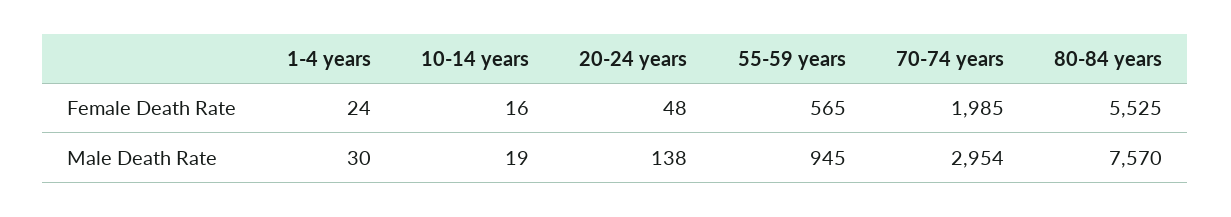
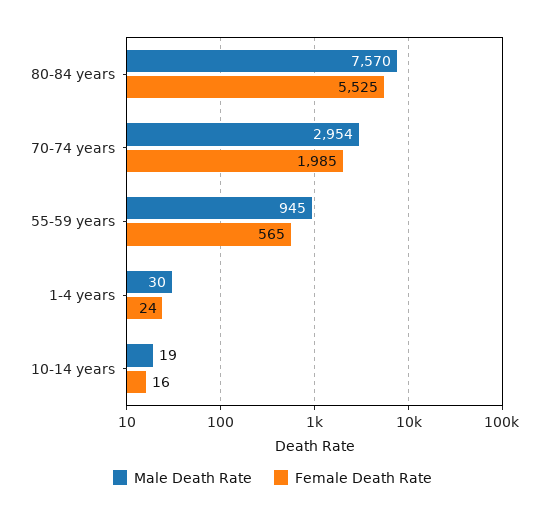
Female Death Rate, 20-24 years: 48 -> none
Male Death Rate, 20-24 years: 138 -> none

